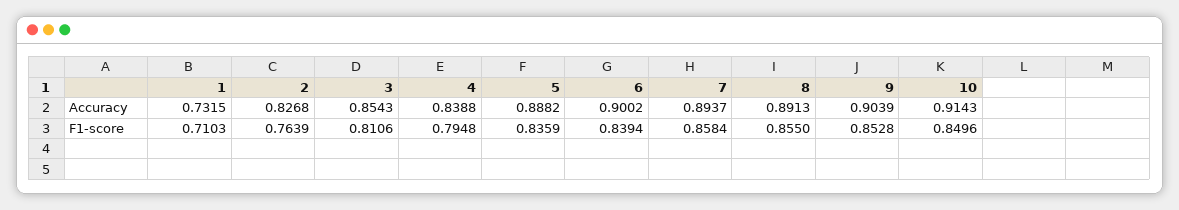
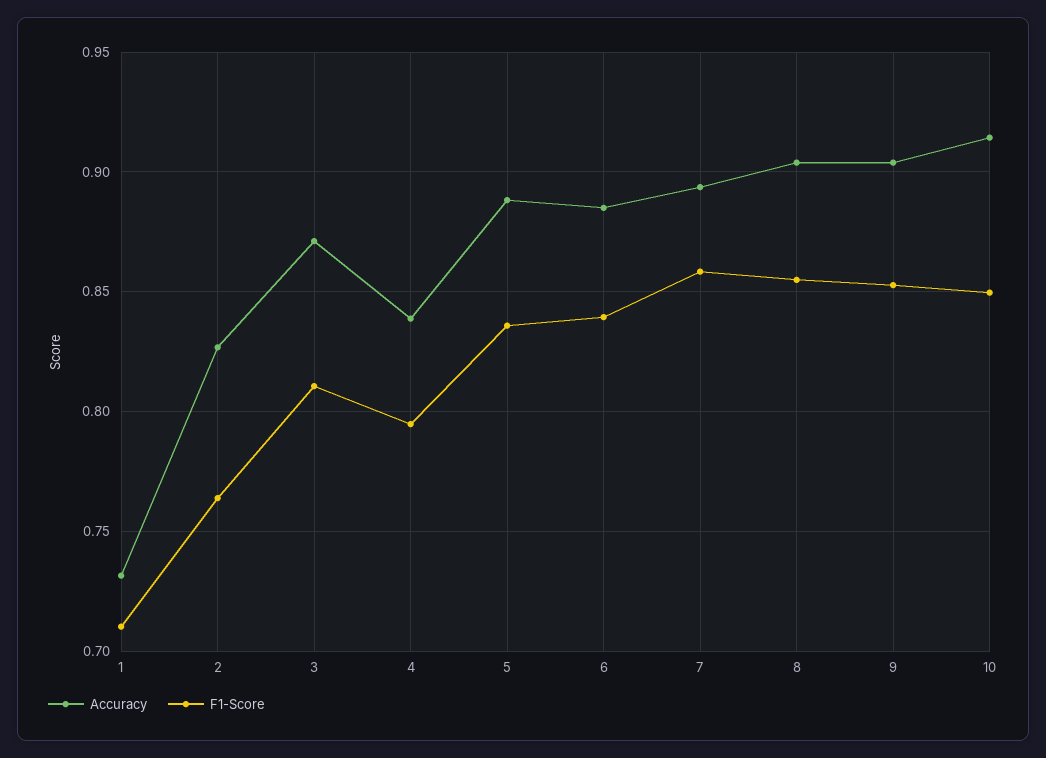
Accuracy, 3: 0.8543 -> 0.87
Accuracy, 6: 0.9002 -> 0.885
Accuracy, 8: 0.8913 -> 0.905

